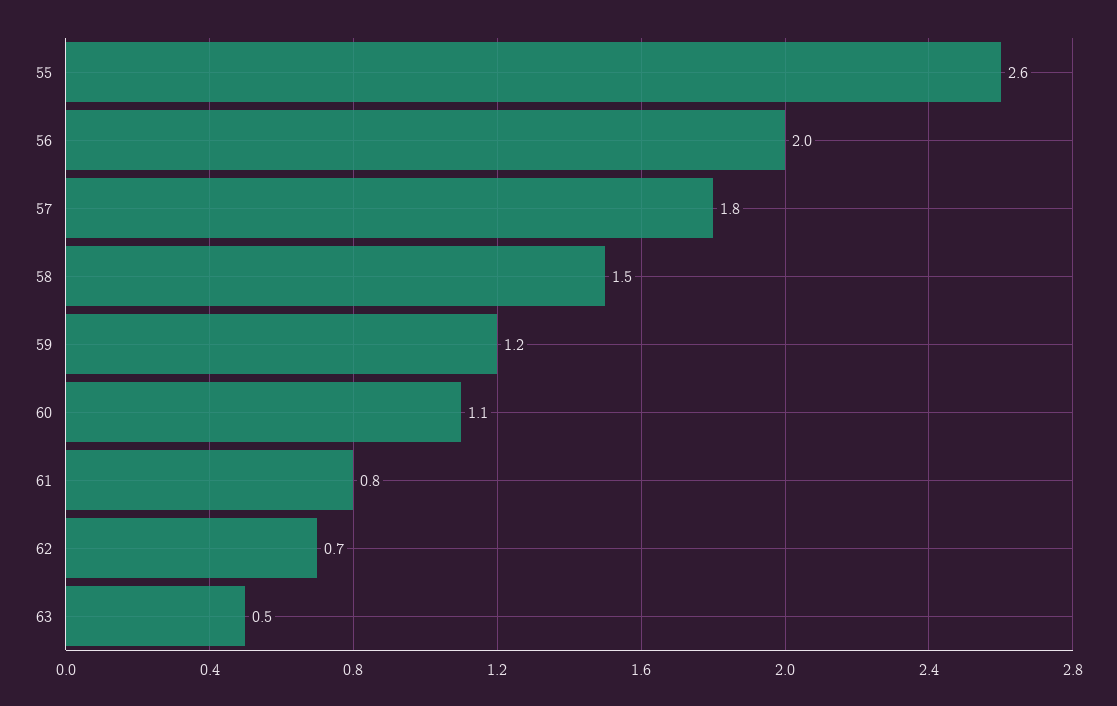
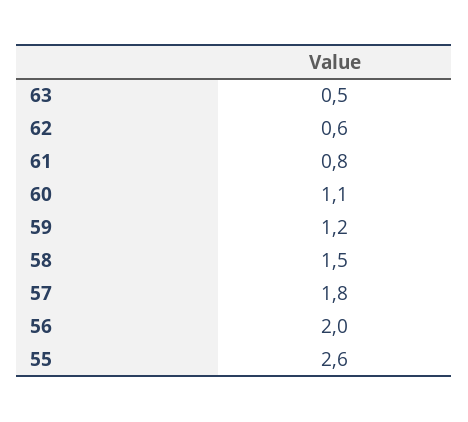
62: 0.7 -> 0.6

